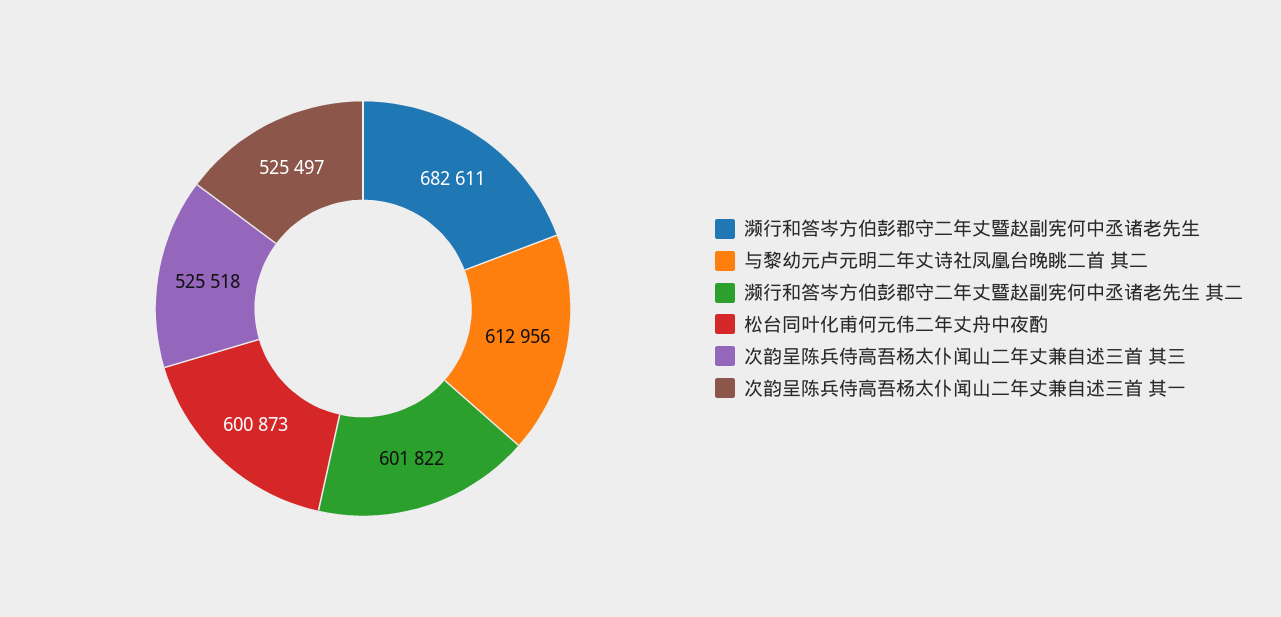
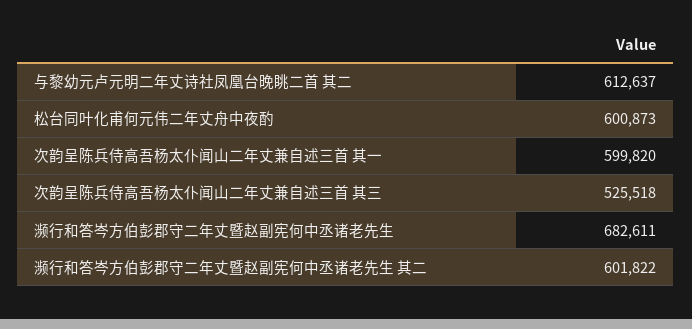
与黎幼元卢元明二年丈诗社凤凰台晚眺二首 其二: 612956 -> 612637
次韵呈陈兵侍高吾杨太仆闻山二年丈兼自述三首 其一: 525497 -> 599820

